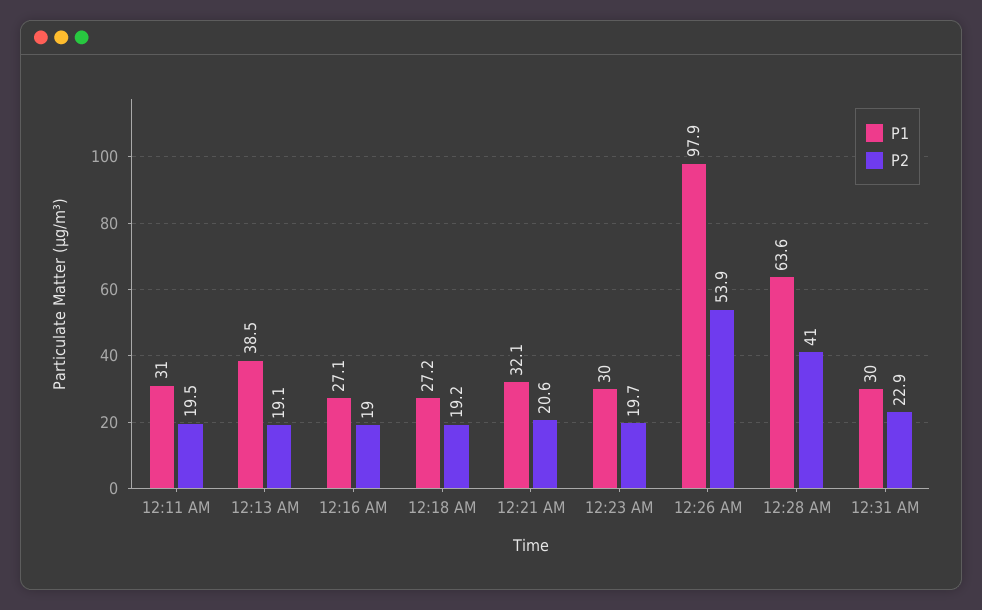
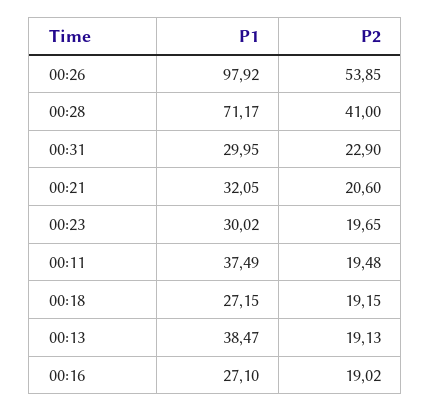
P1, 12:11 AM: 31 -> 37.49
P1, 12:28 AM: 63.6 -> 71.17

